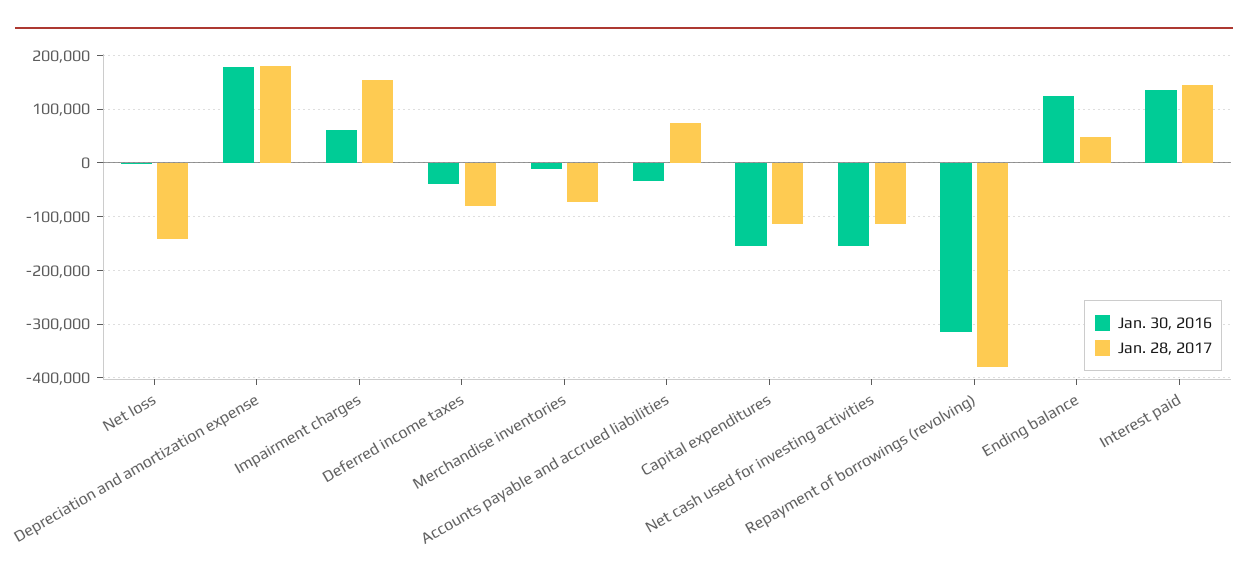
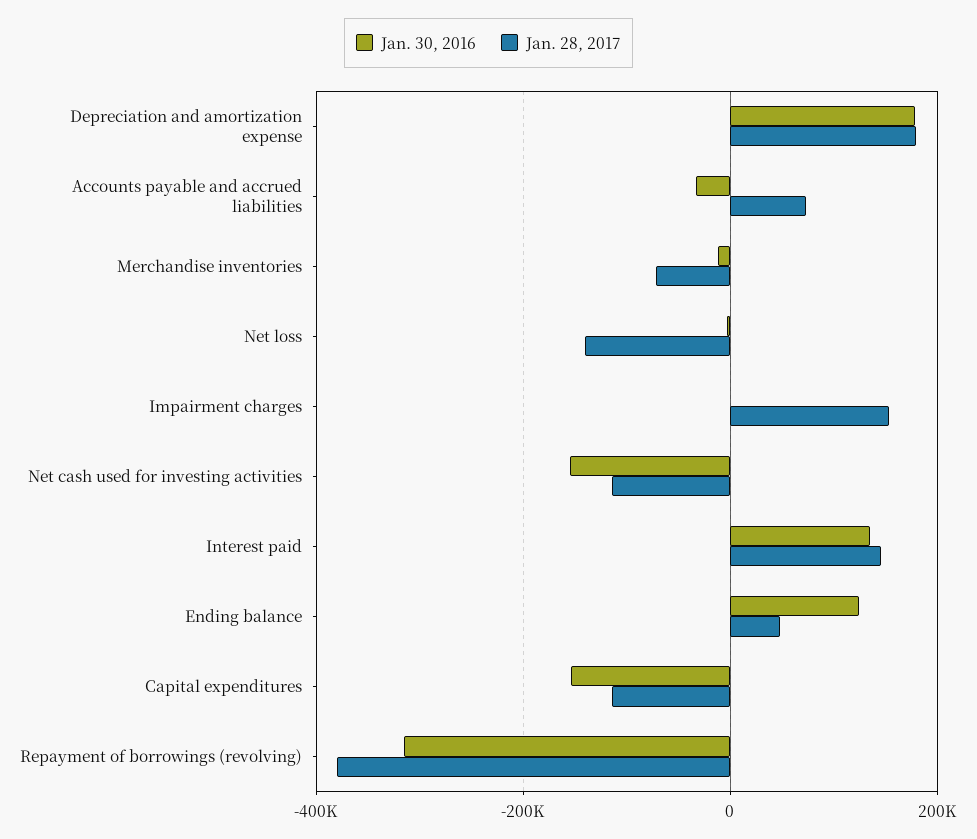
Jan. 30, 2016, Impairment charges: 60000 -> 0
Jan. 30, 2016, Deferred income taxes: -40000 -> none
Jan. 28, 2017, Deferred income taxes: -80000 -> none

